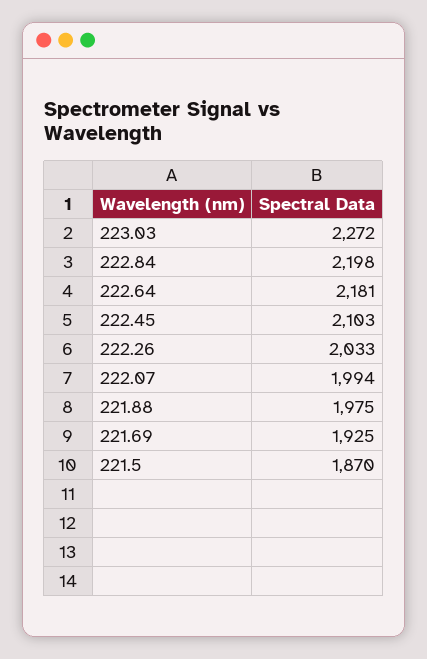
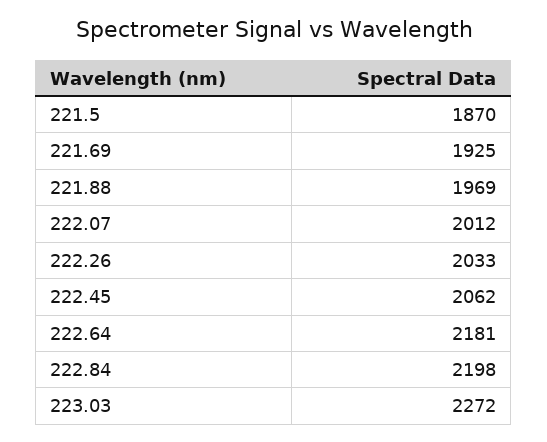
222.45: 2103 -> 2062
222.07: 1994 -> 2012
221.88: 1975 -> 1969

